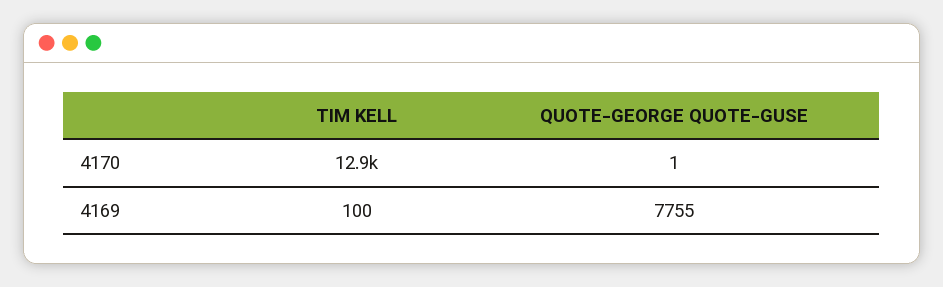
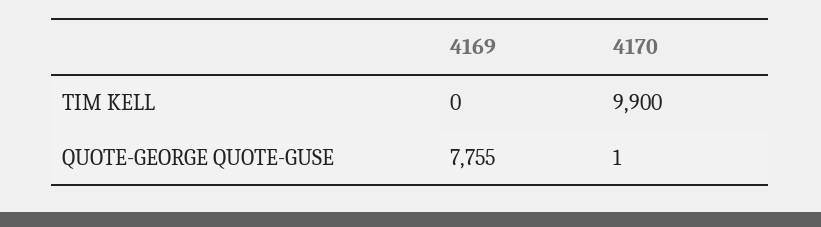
TIM KELL, 4170: 12900 -> 9900
TIM KELL, 4169: 100 -> 0

